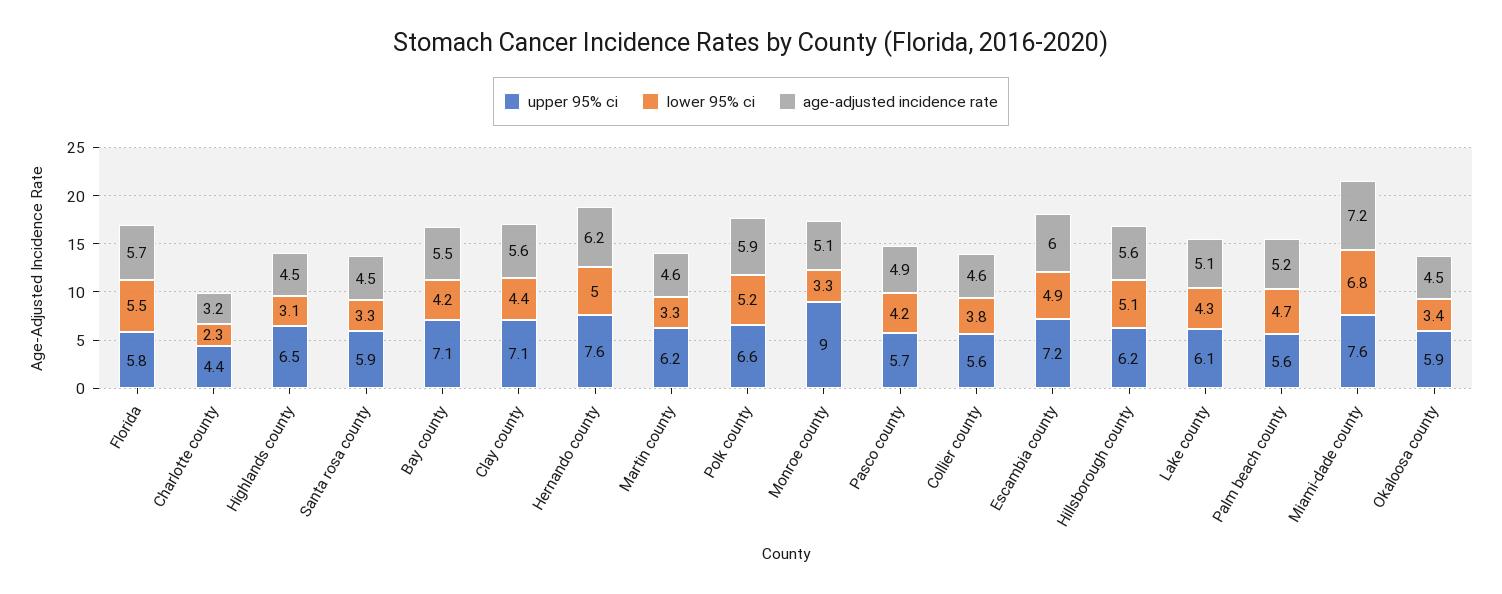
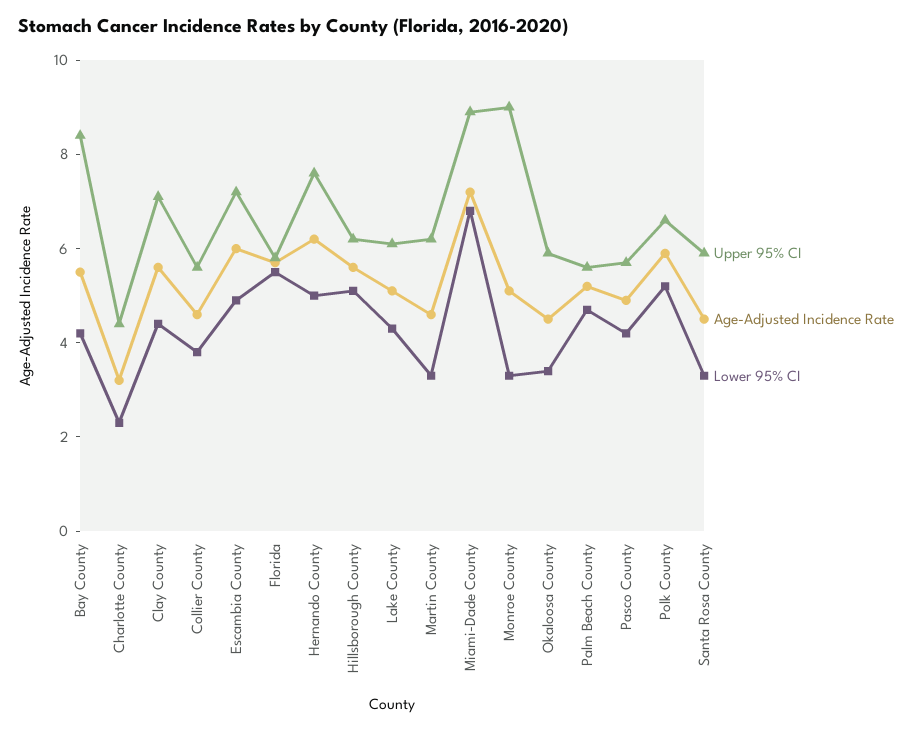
upper 95% ci, Highlands county: 6.5 -> none
lower 95% ci, Highlands county: 3.1 -> none
age-adjusted incidence rate, Highlands county: 4.5 -> none
upper 95% ci, Bay county: 7.1 -> 8.5
upper 95% ci, Miami-dade county: 7.6 -> 9

